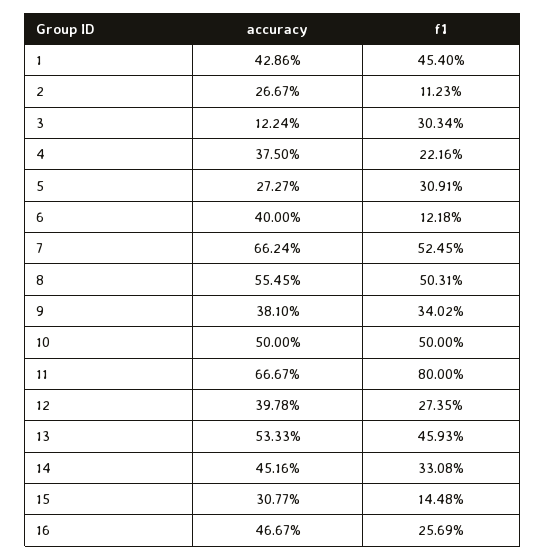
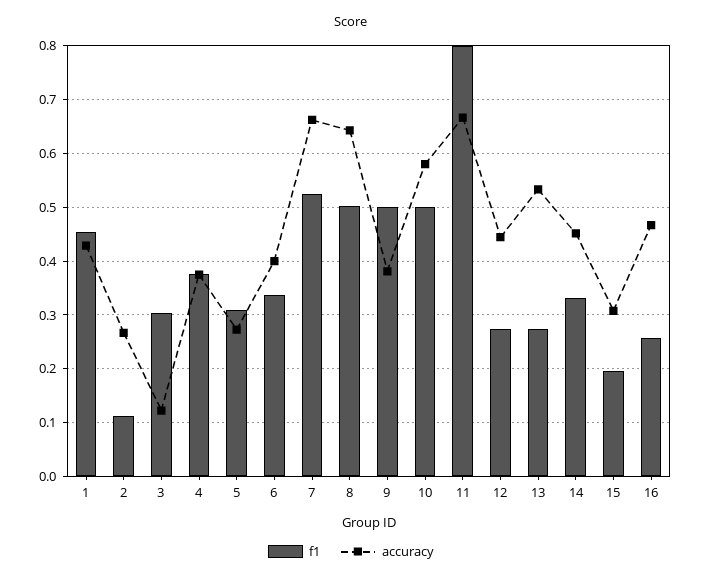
f1, 4: 0.2216 -> 0.38
f1, 6: 0.1218 -> 0.34
accuracy, 8: 0.5545 -> 0.64
f1, 9: 0.3402 -> 0.5
accuracy, 10: 0.5 -> 0.58
accuracy, 12: 0.3978 -> 0.44
f1, 13: 0.4593 -> 0.28
f1, 15: 0.1448 -> 0.2

